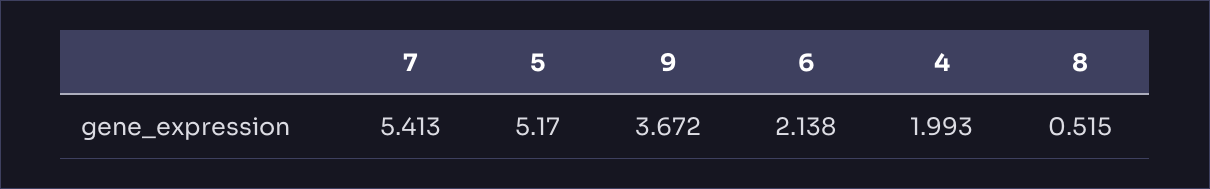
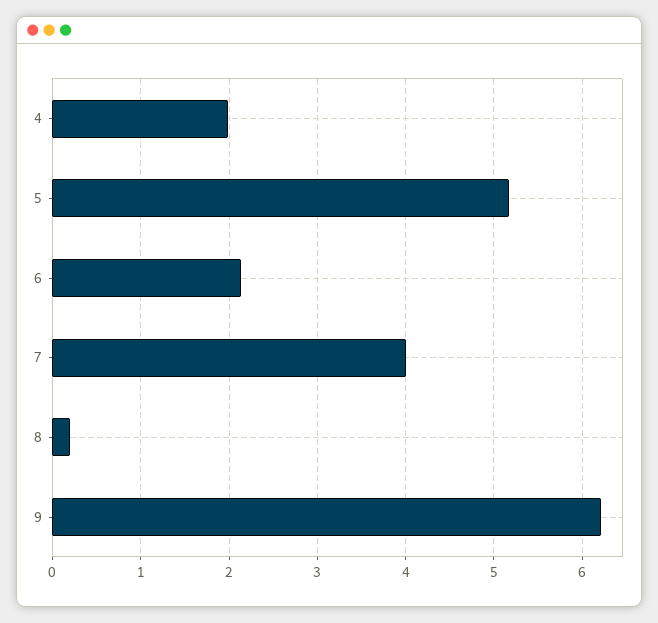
7: 5.413 -> 4
9: 3.672 -> 6.2
8: 0.515 -> 0.2

